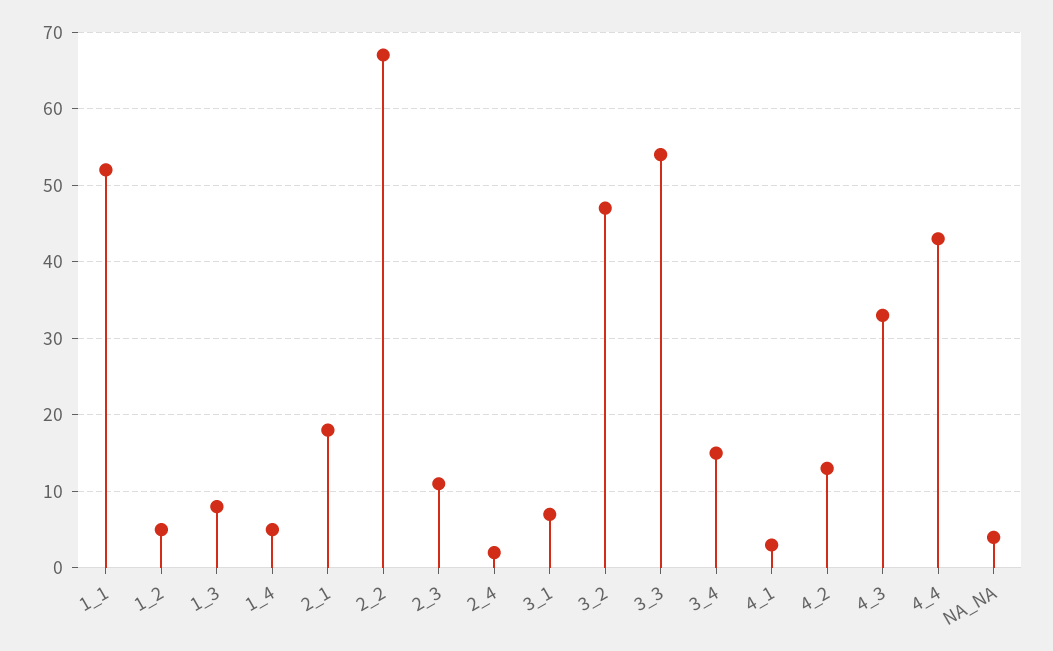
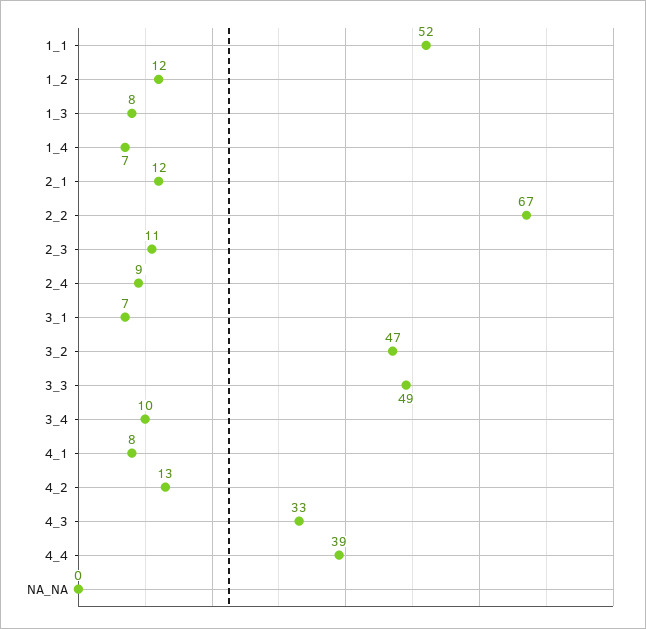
1_2: 5 -> 12
1_4: 5 -> 7
2_1: 18 -> 12
2_4: 2 -> 9
3_3: 54 -> 49
3_4: 15 -> 10
4_1: 3 -> 8
4_4: 43 -> 39
NA_NA: 4 -> 0

